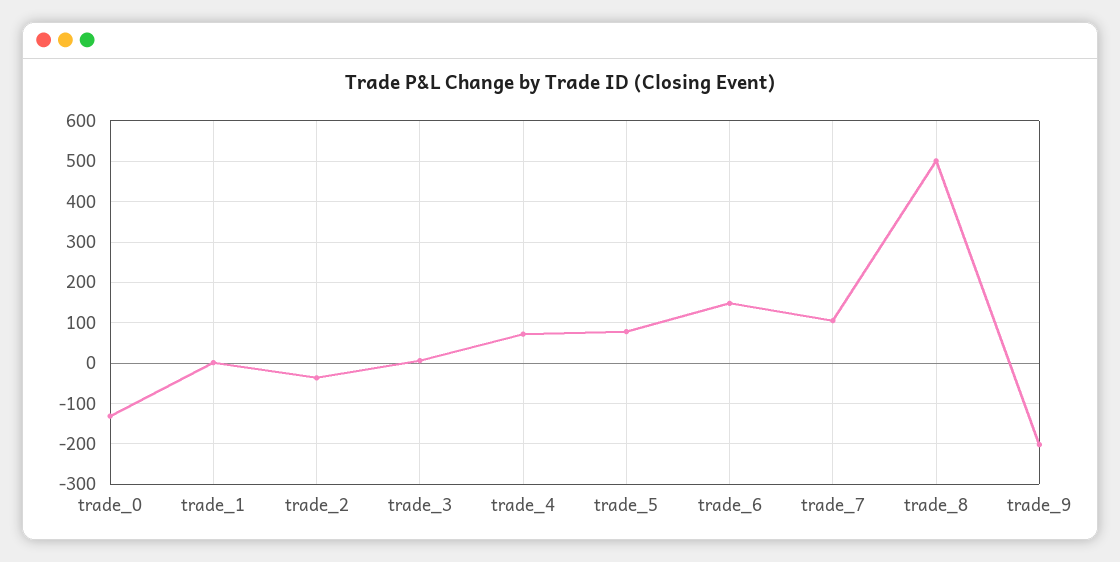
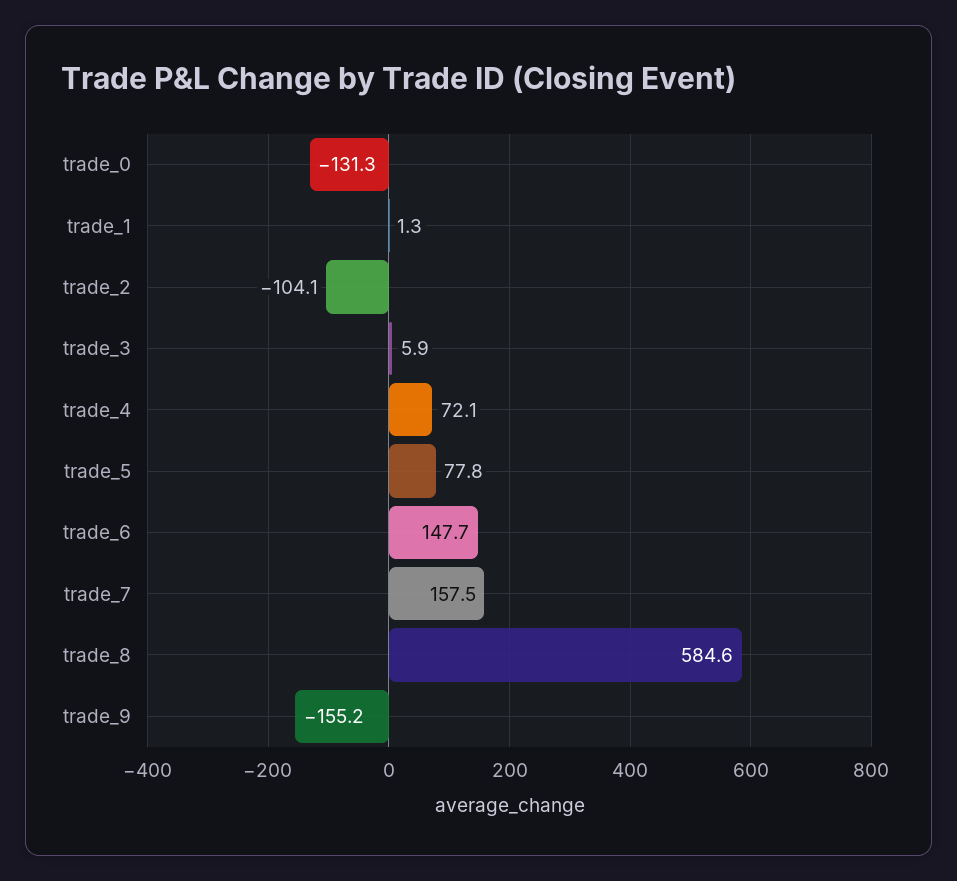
trade_2: -40 -> -104.1
trade_7: 100 -> 157.5
trade_8: 500 -> 584.6
trade_9: -200 -> -155.2

